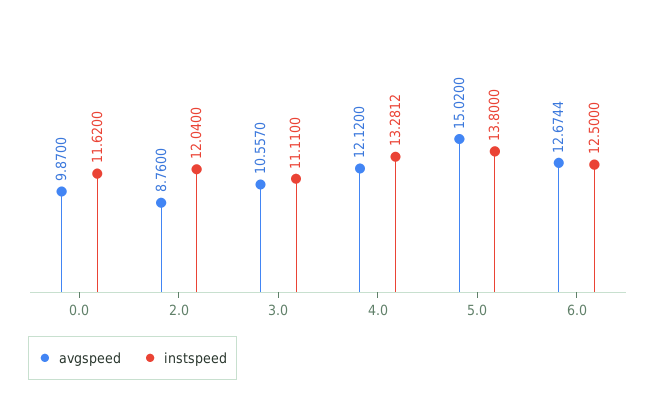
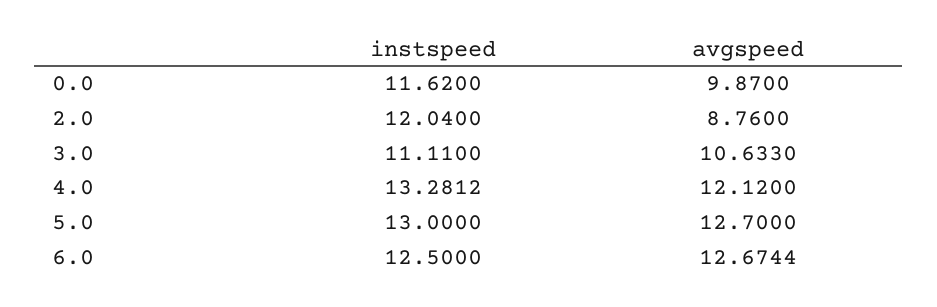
avgspeed, 3.0: 10.557 -> 10.633
avgspeed, 5.0: 15.02 -> 12.7
instspeed, 5.0: 13.8 -> 13

